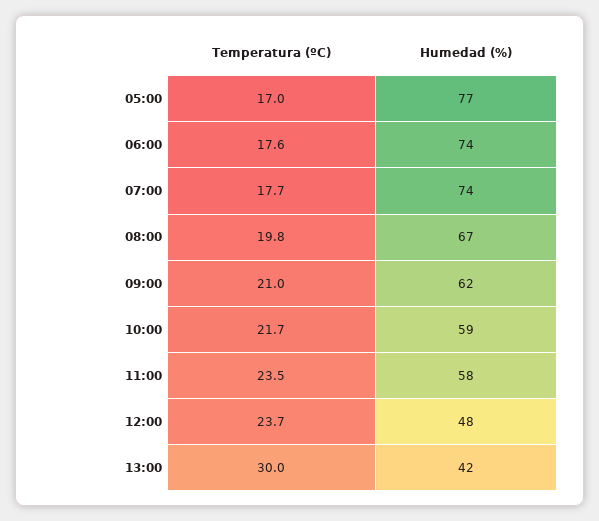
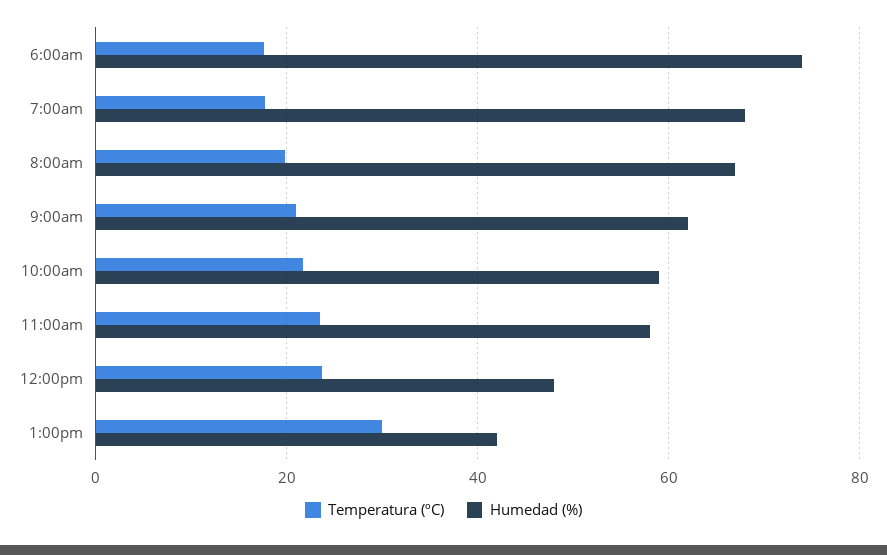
Temperatura (ºC), 05:00: 17 -> none
Humedad (%), 05:00: 77 -> none
Humedad (%), 07:00: 74 -> 68

